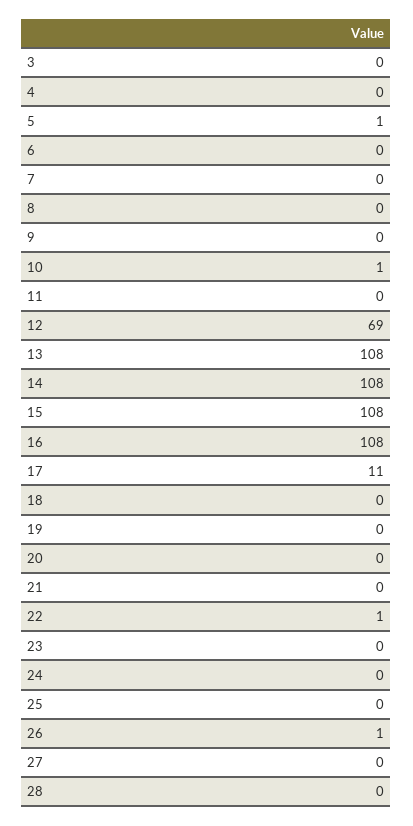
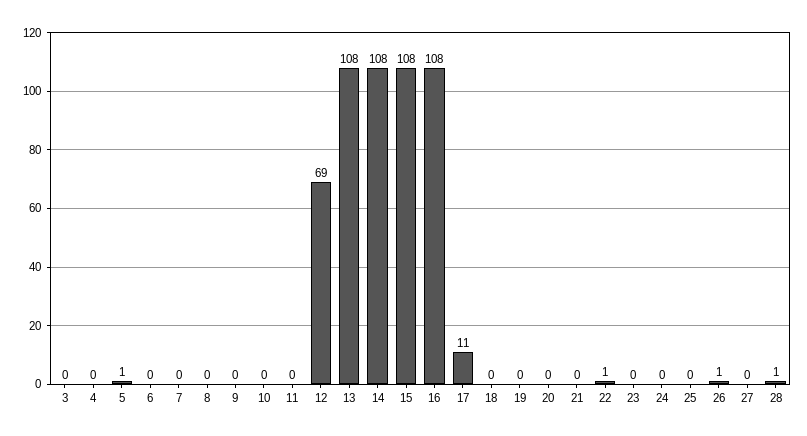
10: 1 -> 0
28: 0 -> 1

